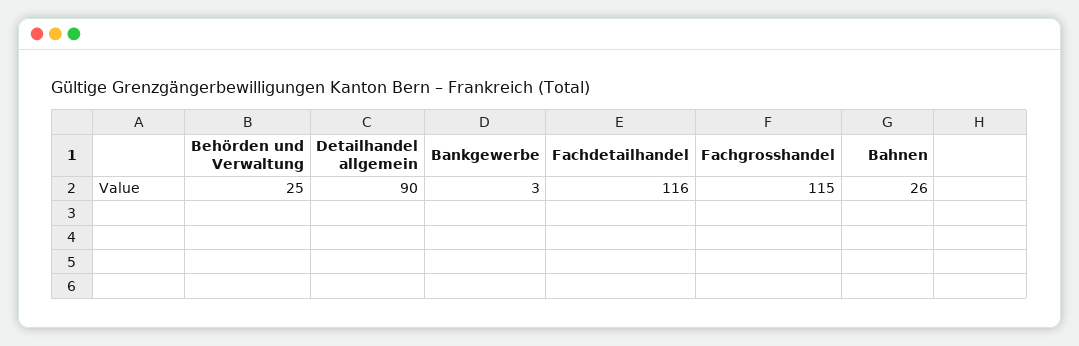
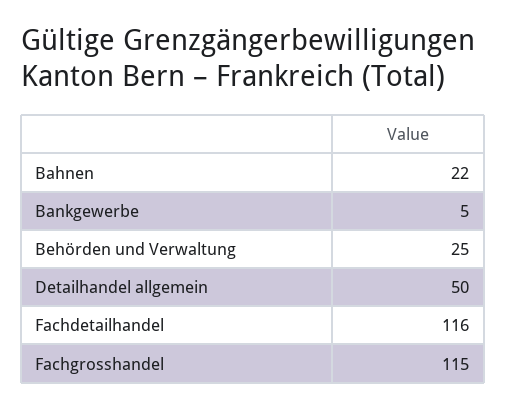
Detailhandel allgemein: 90 -> 50
Bankgewerbe: 3 -> 5
Bahnen: 26 -> 22

